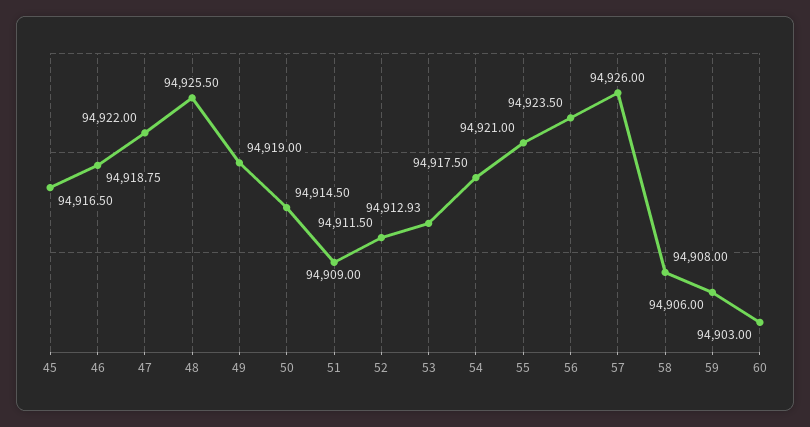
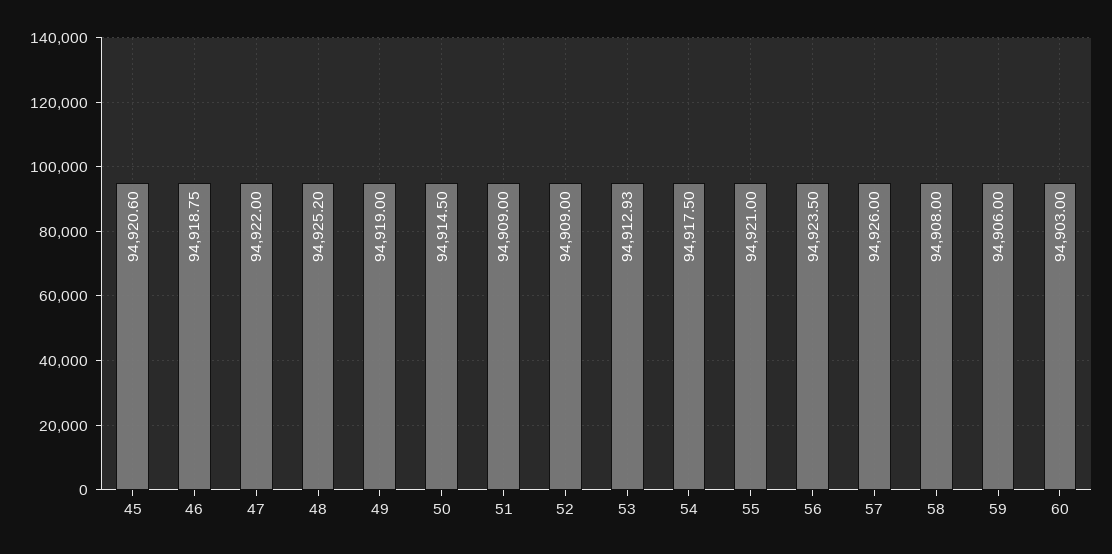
45: 94916.5 -> 94920.6
48: 94925.5 -> 94925.2
52: 94911.5 -> 94909

